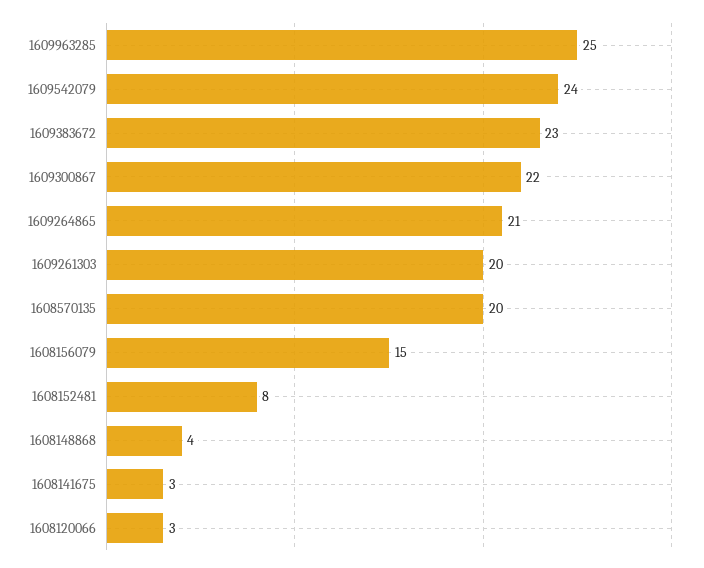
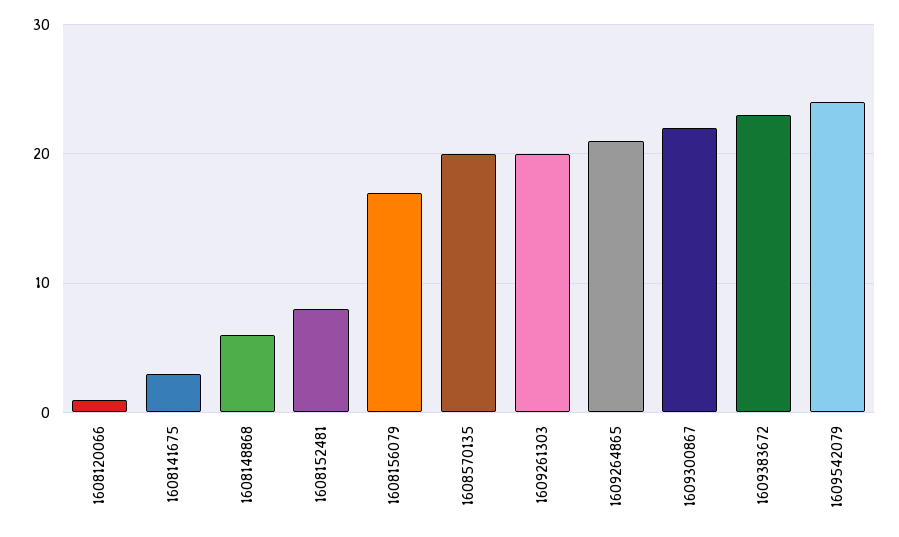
1609963285: 25 -> none
1608156079: 15 -> 17
1608148868: 4 -> 6
1608120066: 3 -> 1

